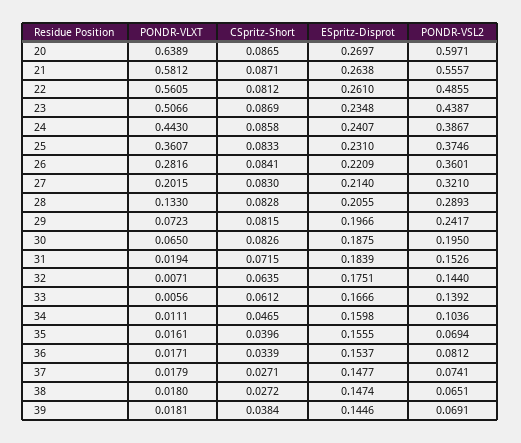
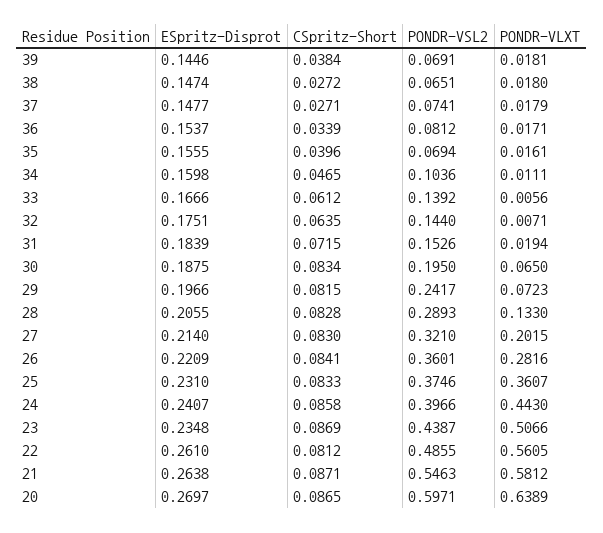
PONDR-VSL2, 21: 0.5557 -> 0.5463
PONDR-VSL2, 24: 0.3867 -> 0.3966
CSpritz-Short, 30: 0.0826 -> 0.0834

